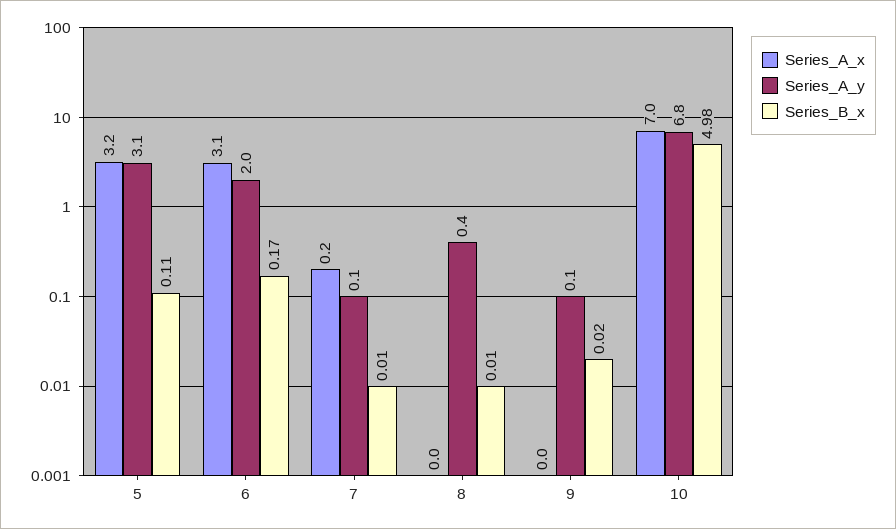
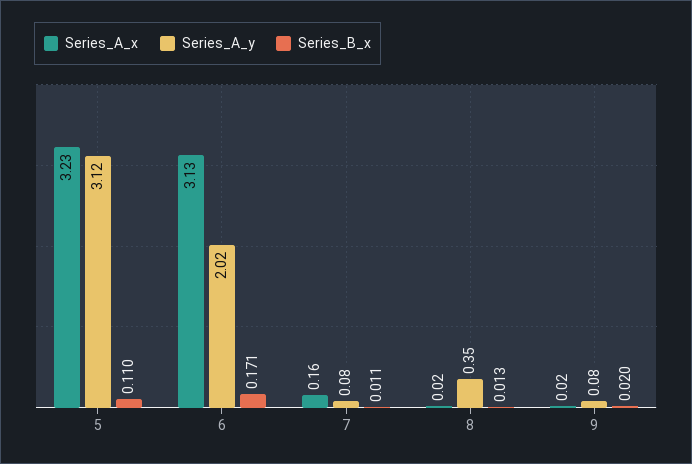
Series_A_x, 10: 7 -> none
Series_A_y, 10: 6.8 -> none
Series_B_x, 10: 4.98 -> none

